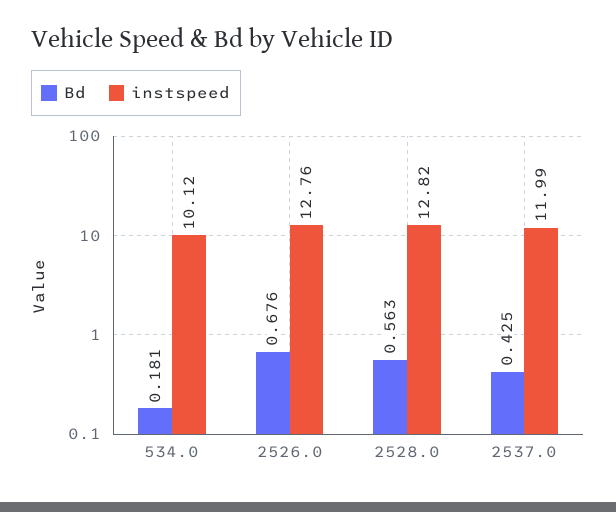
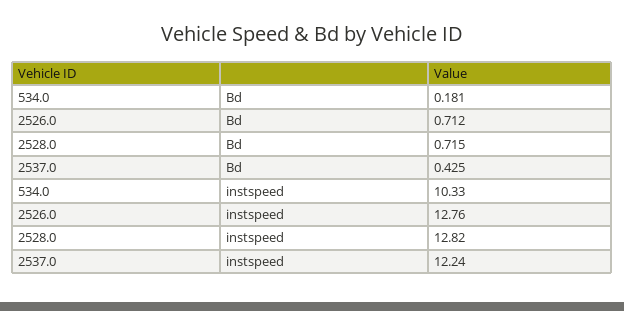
instspeed, 534.0: 10.12 -> 10.33
Bd, 2526.0: 0.676 -> 0.712
Bd, 2528.0: 0.563 -> 0.715
instspeed, 2537.0: 11.99 -> 12.24

